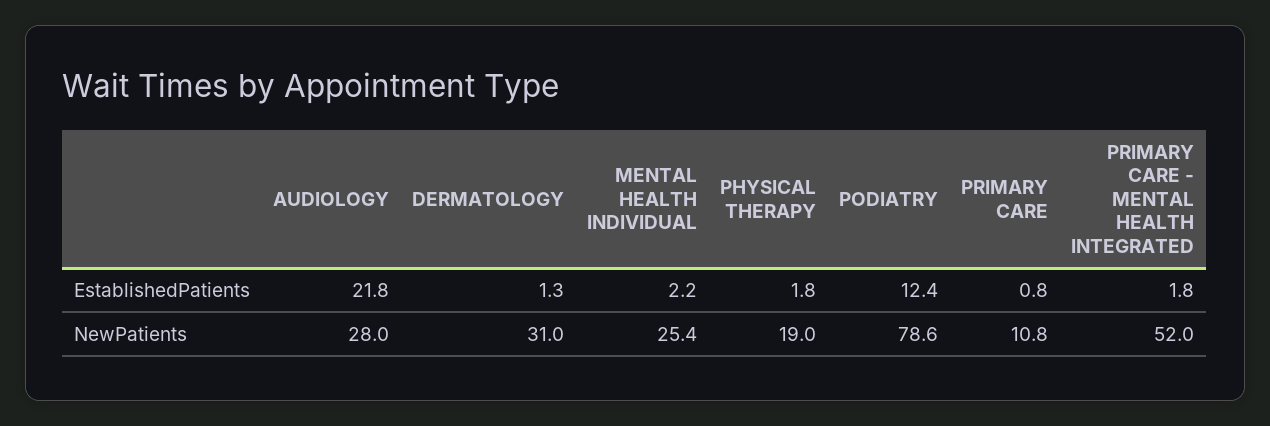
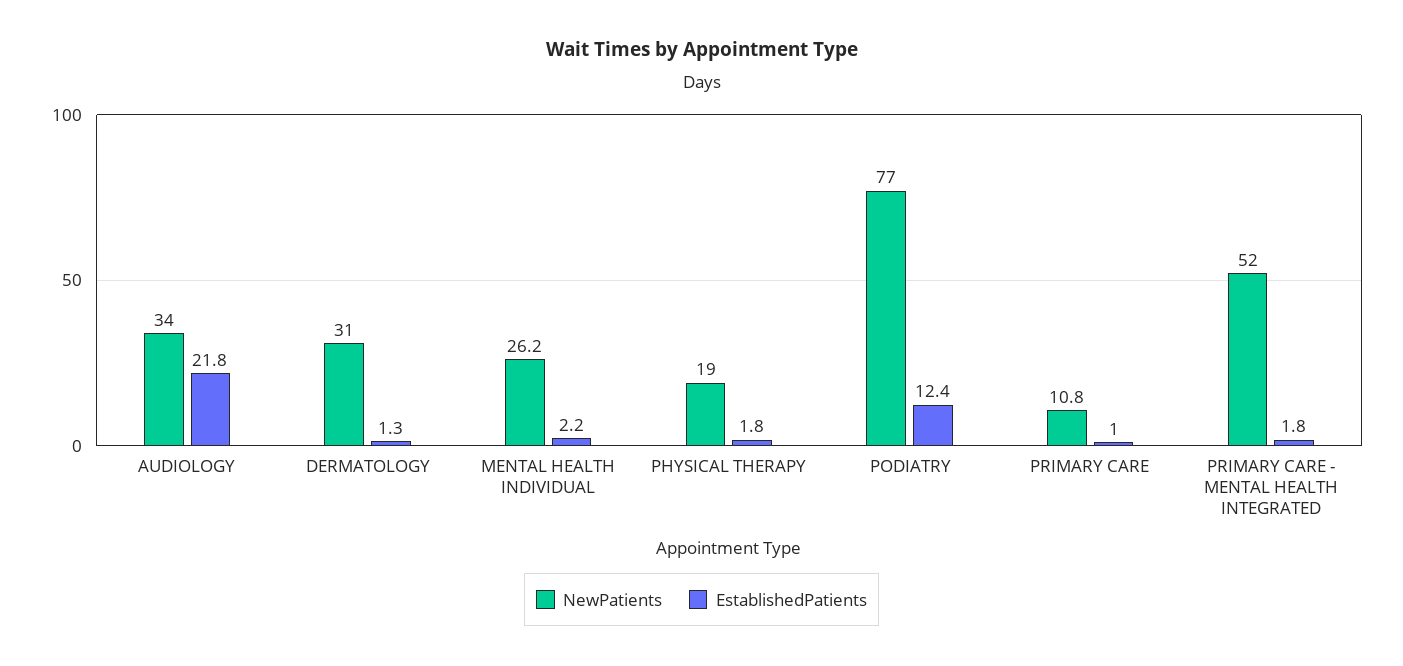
EstablishedPatients, PRIMARY CARE: 0.8 -> 1
NewPatients, AUDIOLOGY: 28 -> 34
NewPatients, MENTAL HEALTH INDIVIDUAL: 25.4 -> 26.2
NewPatients, PODIATRY: 78.6 -> 77

